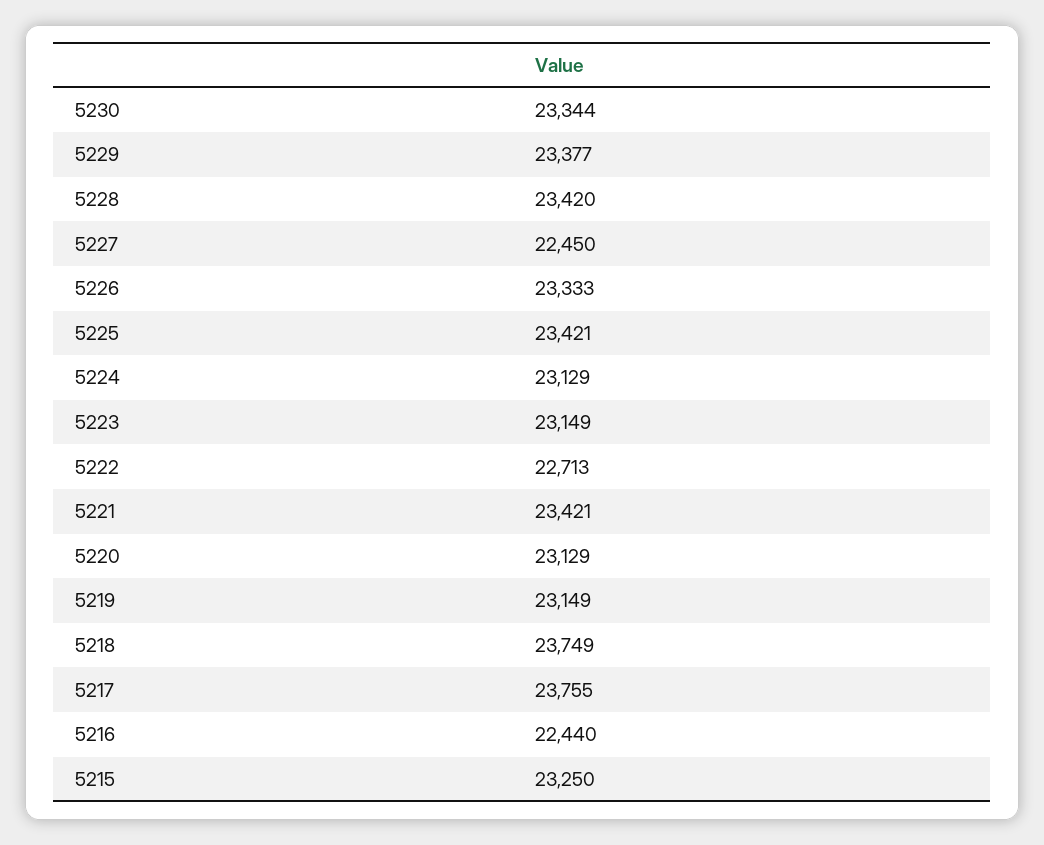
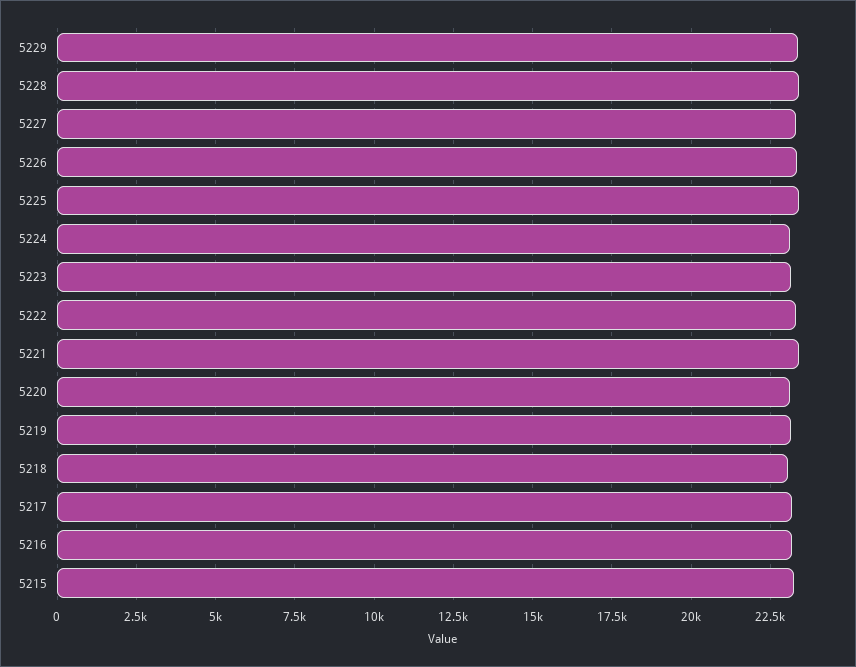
5230: 23344 -> none
5227: 22450 -> 23250
5222: 22713 -> 23250
5218: 23749 -> 23000
5217: 23755 -> 23250
5216: 22440 -> 23250

